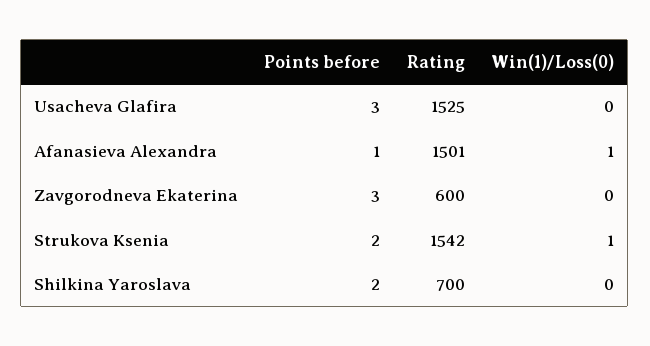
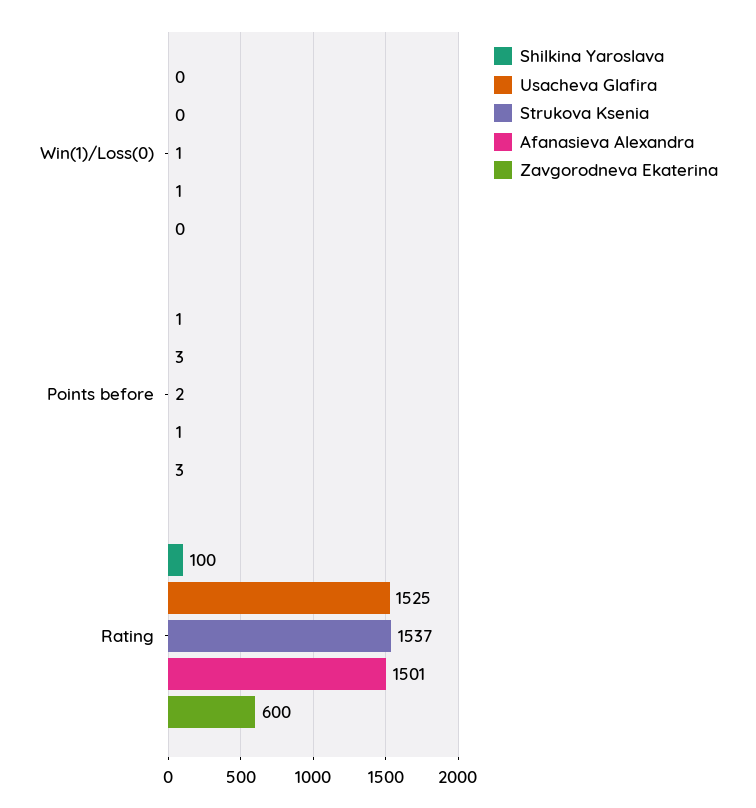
Strukova Ksenia, Rating: 1542 -> 1537
Shilkina Yaroslava, Points before: 2 -> 1
Shilkina Yaroslava, Rating: 700 -> 100

